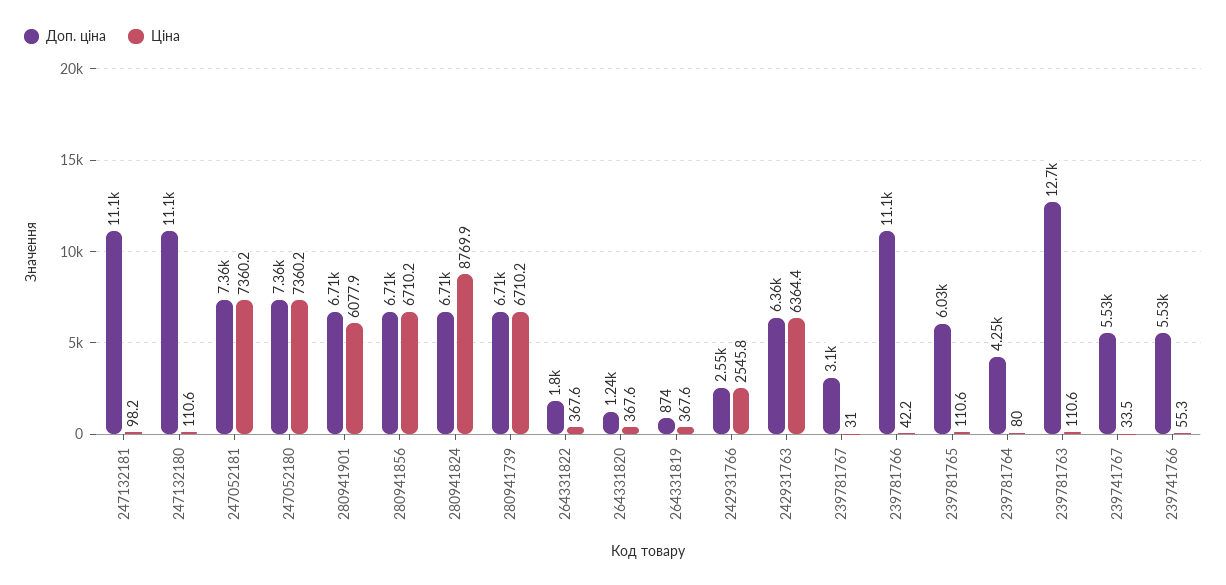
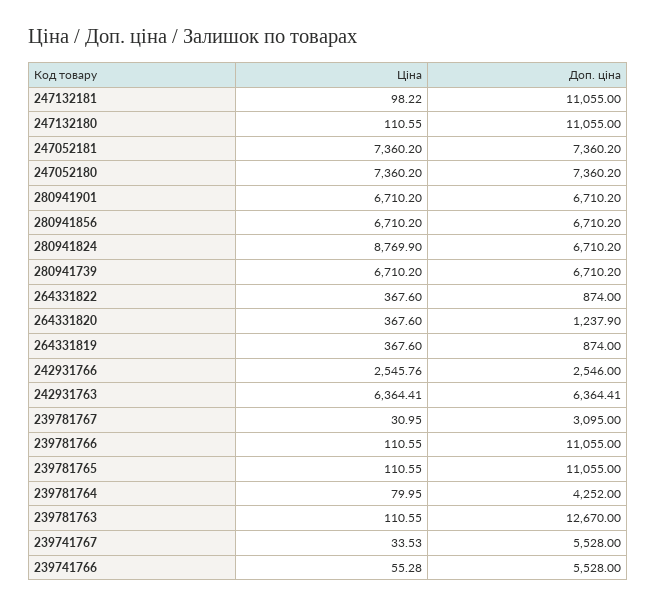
Ціна, 280941901: 6077.9 -> 6710.2
Доп. ціна, 264331822: 1800 -> 874
Ціна, 239781766: 42.2 -> 110.55
Доп. ціна, 239781765: 6030 -> 11055

